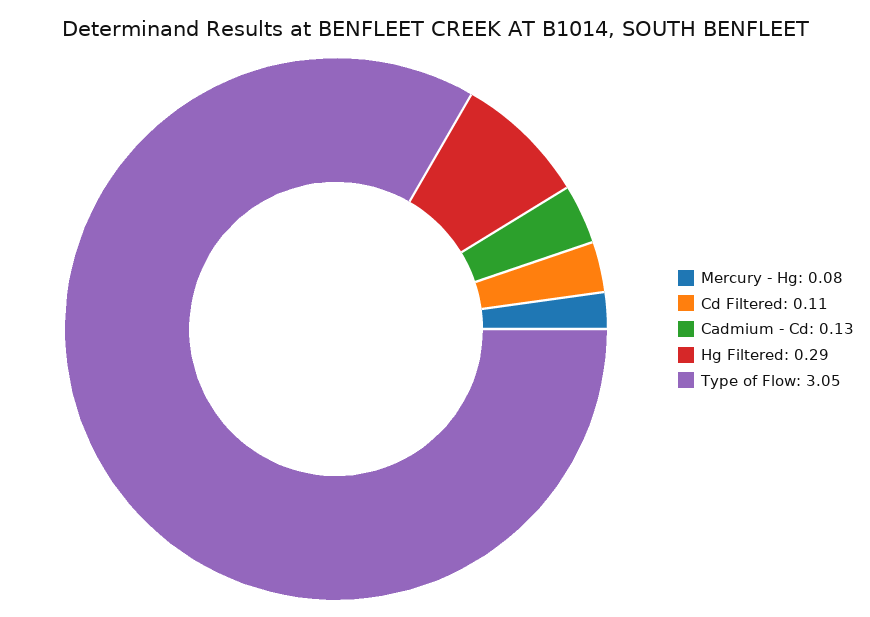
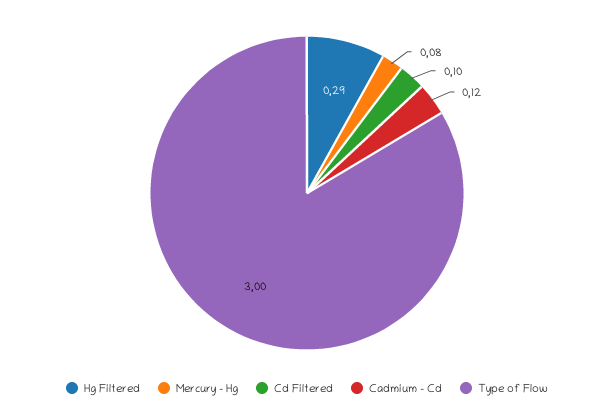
Cd Filtered: 0.11 -> 0.1
Cadmium - Cd: 0.13 -> 0.12
Type of Flow: 3.05 -> 3

